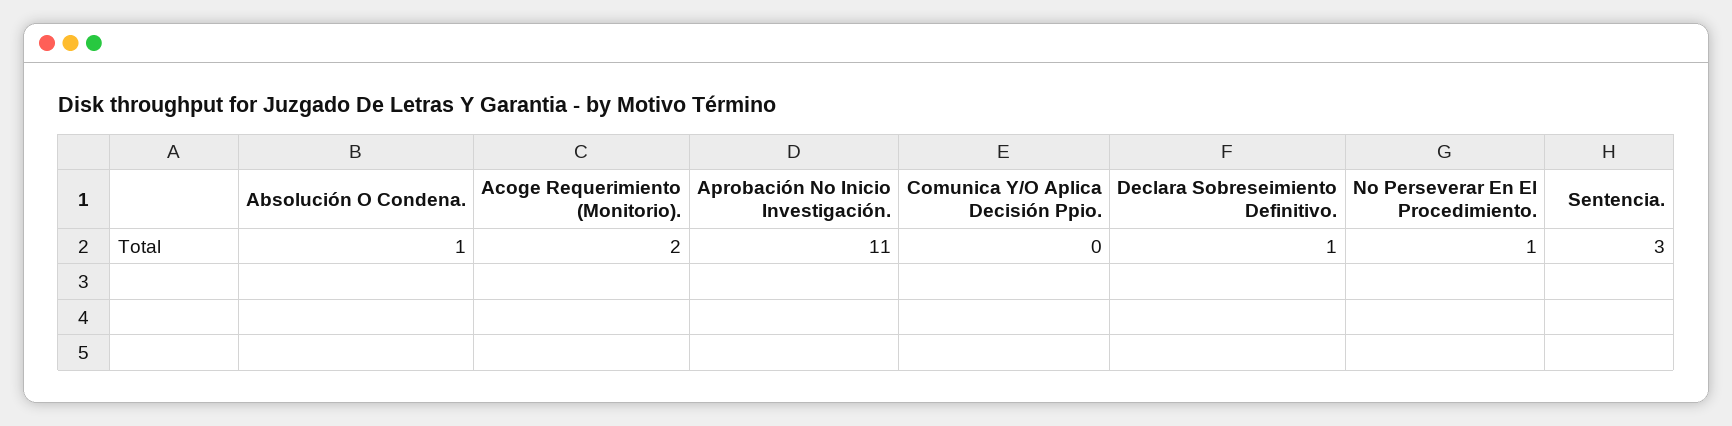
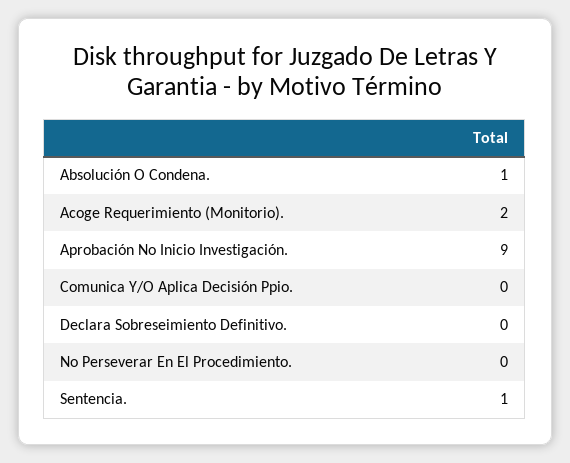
Aprobación No Inicio Investigación.: 11 -> 9
Declara Sobreseimiento Definitivo.: 1 -> 0
No Perseverar En El Procedimiento.: 1 -> 0
Sentencia.: 3 -> 1

